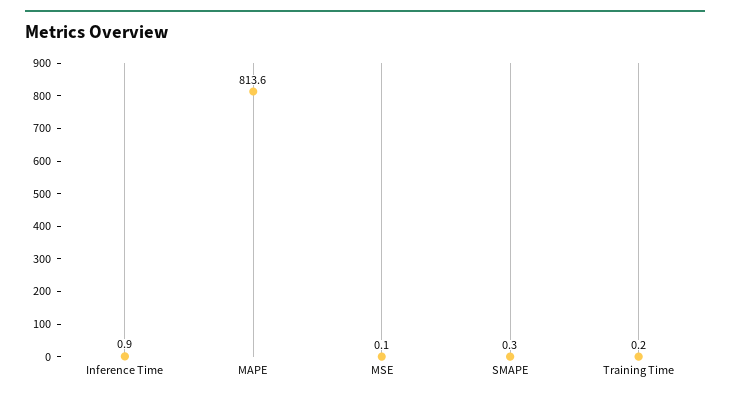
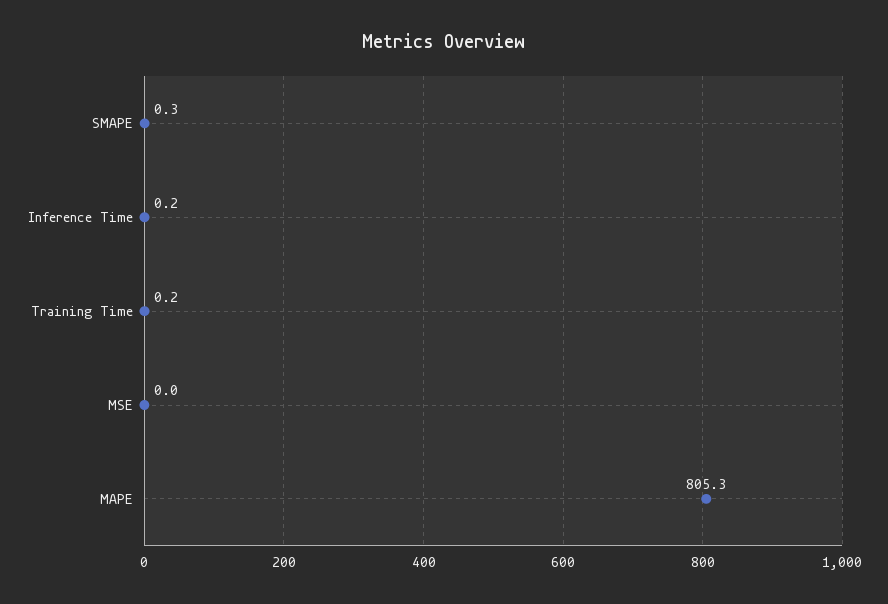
Inference Time: 0.9 -> 0.2
MAPE: 813.6 -> 805.3
MSE: 0.1 -> 0

